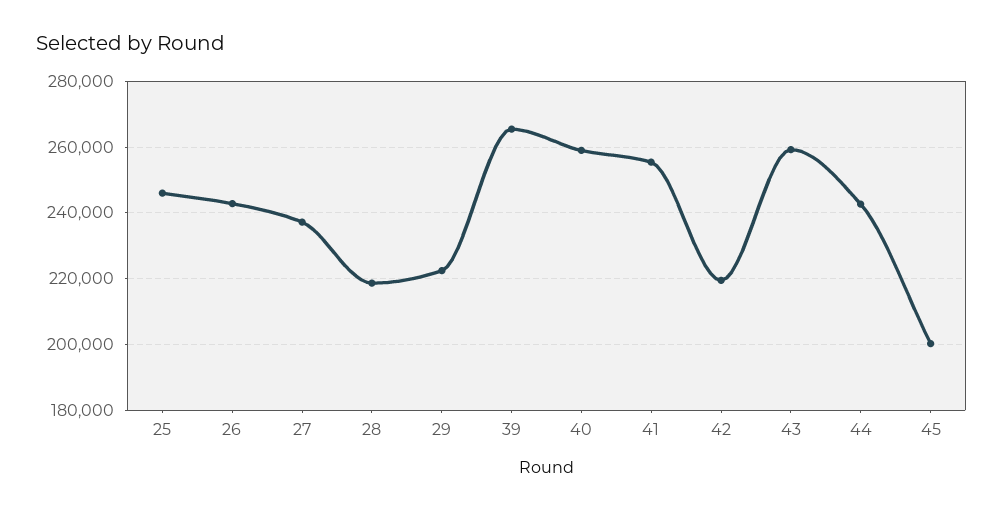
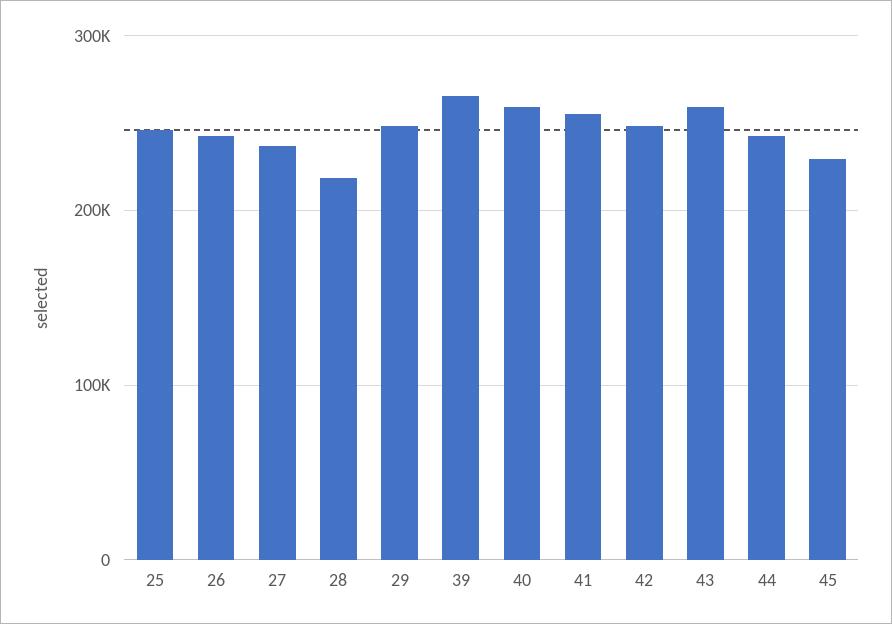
29: 222000 -> 250000
42: 220000 -> 250000
45: 200000 -> 230000

